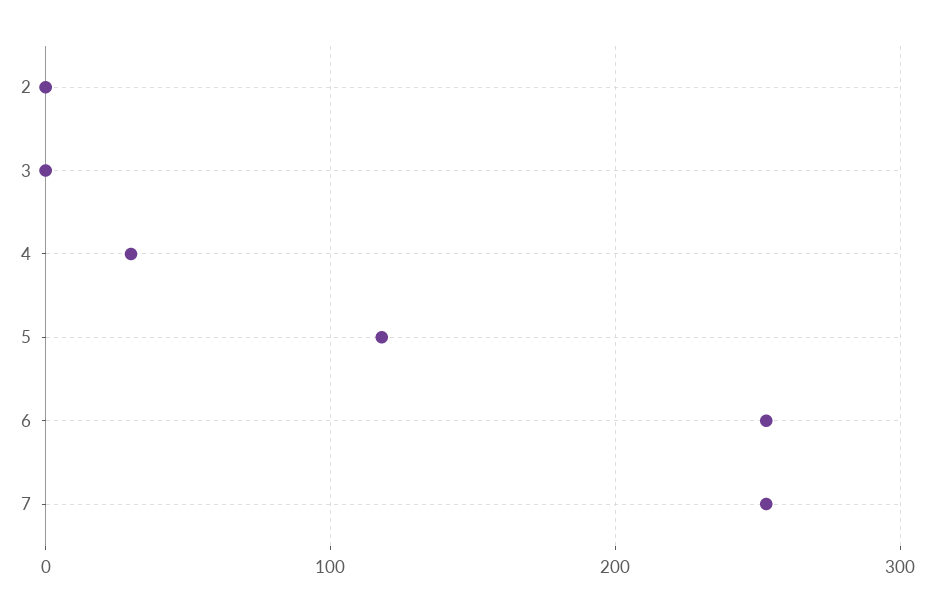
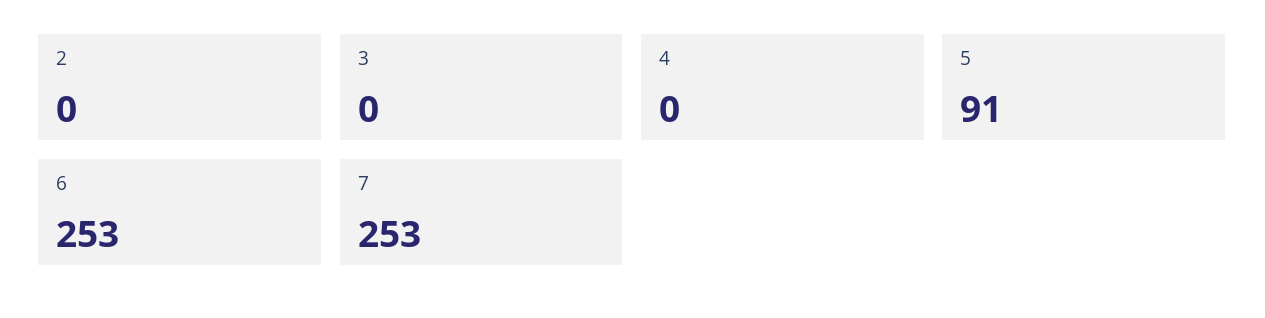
4: 30 -> 0
5: 120 -> 91

